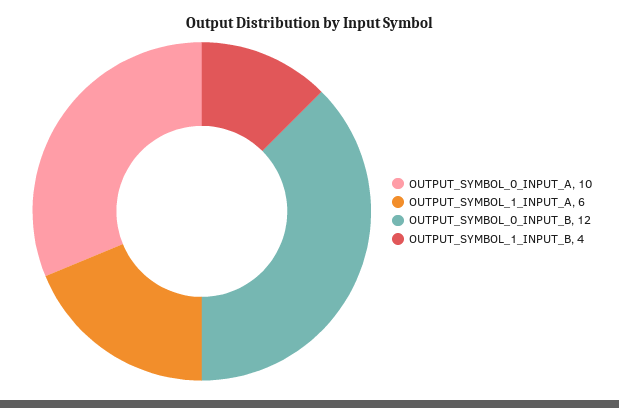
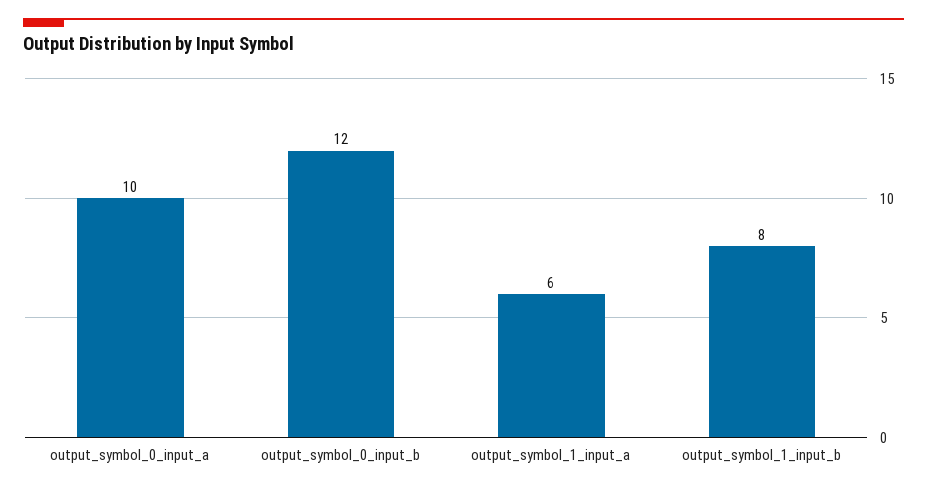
OUTPUT_SYMBOL_1_INPUT_B: 4 -> 8

